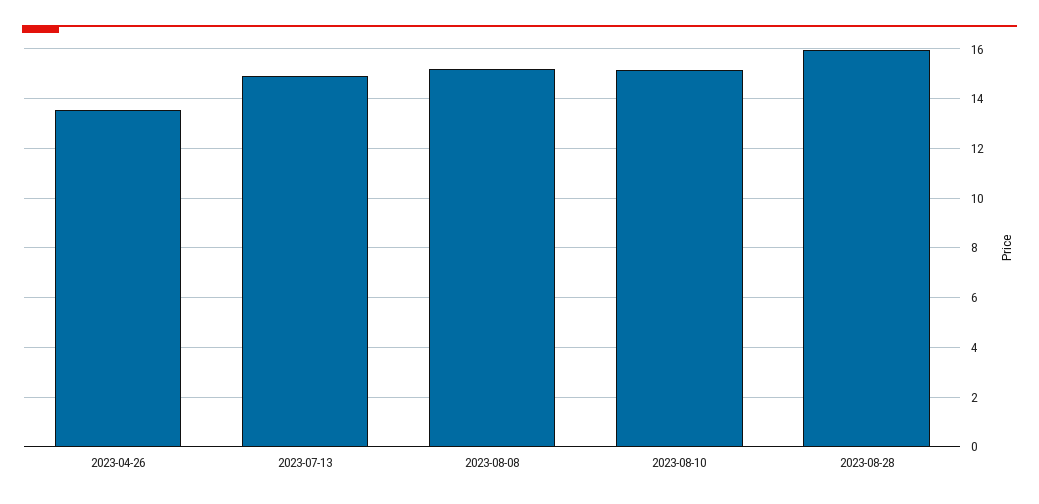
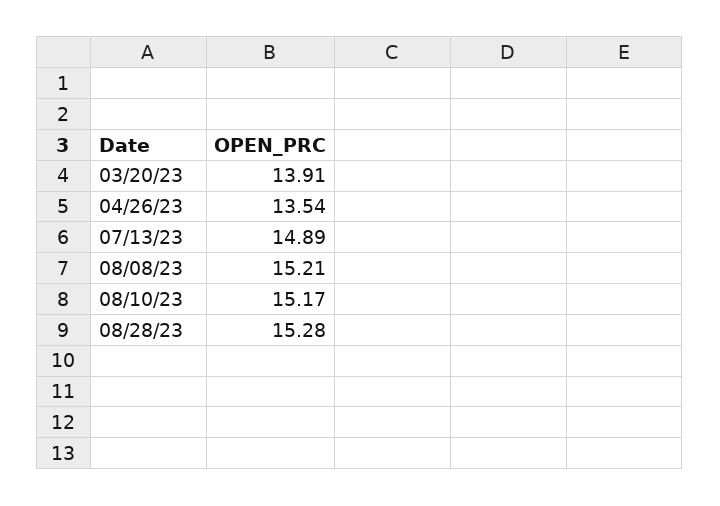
2023-08-28: 16 -> 15.28
03/20/23: none -> 13.91

